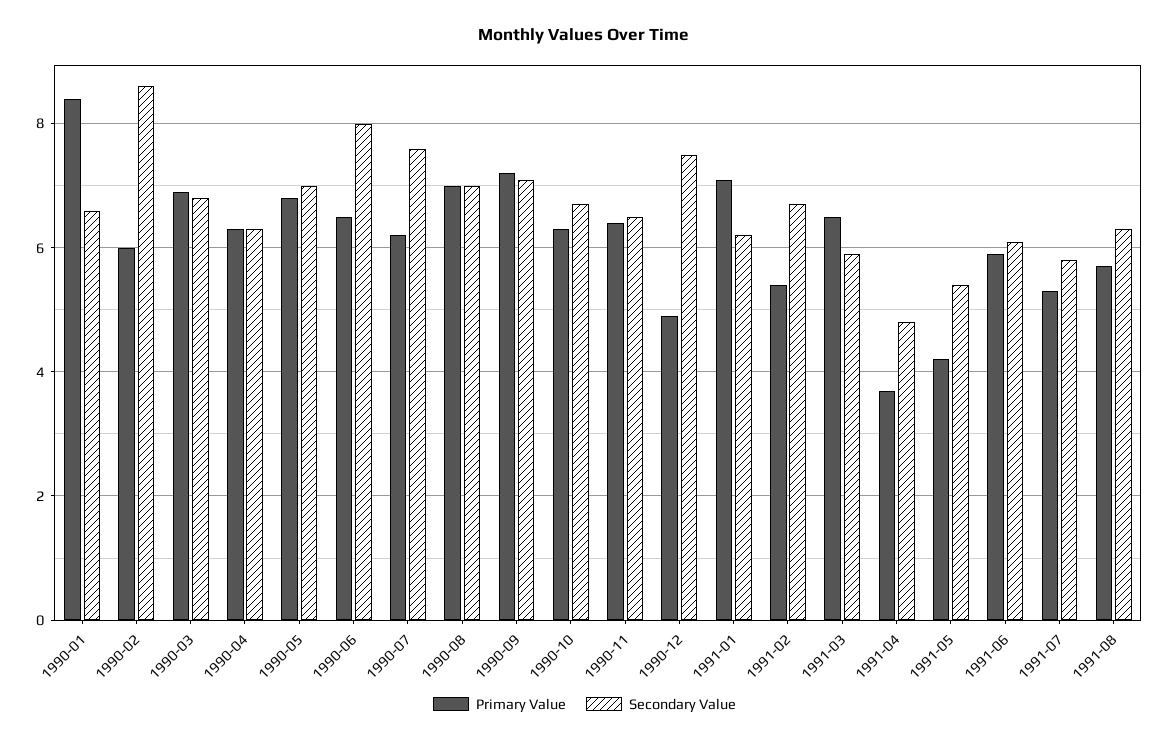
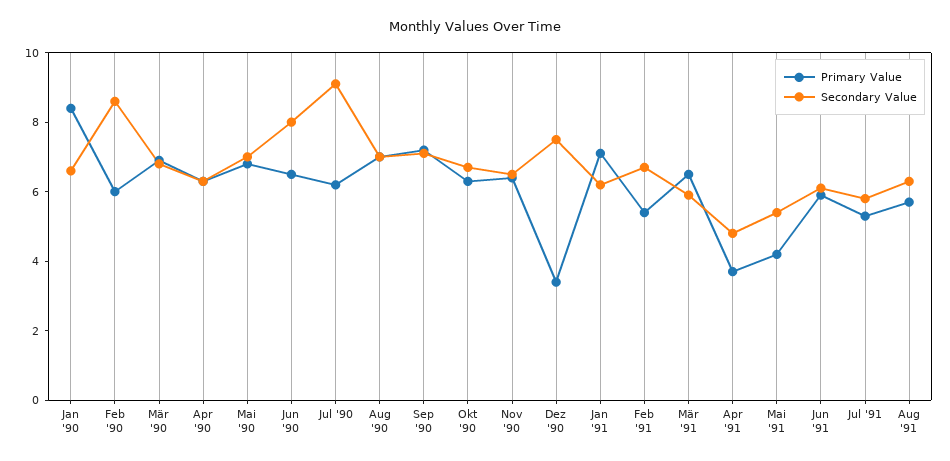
Secondary Value, 1990-07: 7.5 -> 9
Primary Value, 1990-12: 5 -> 3.5

